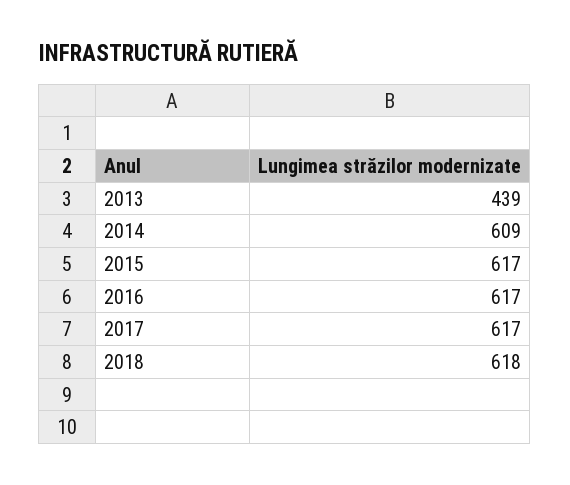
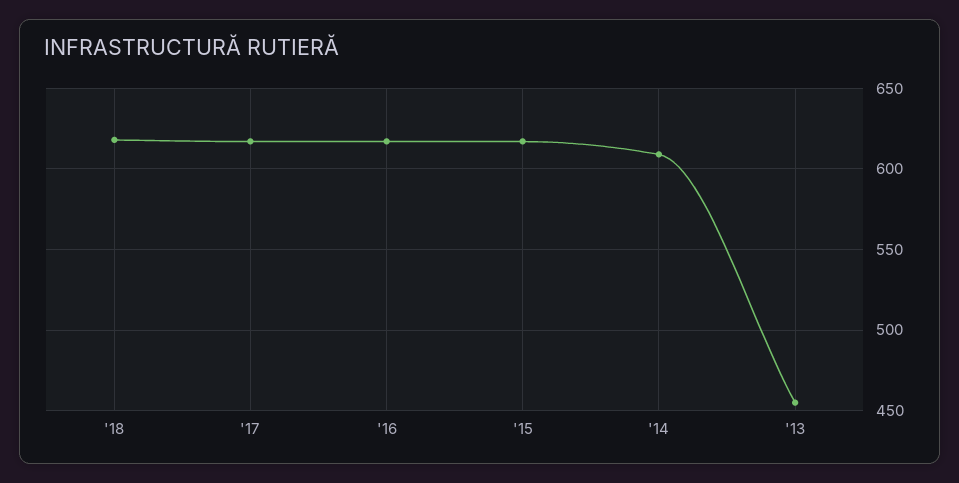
2013: 439 -> 455

